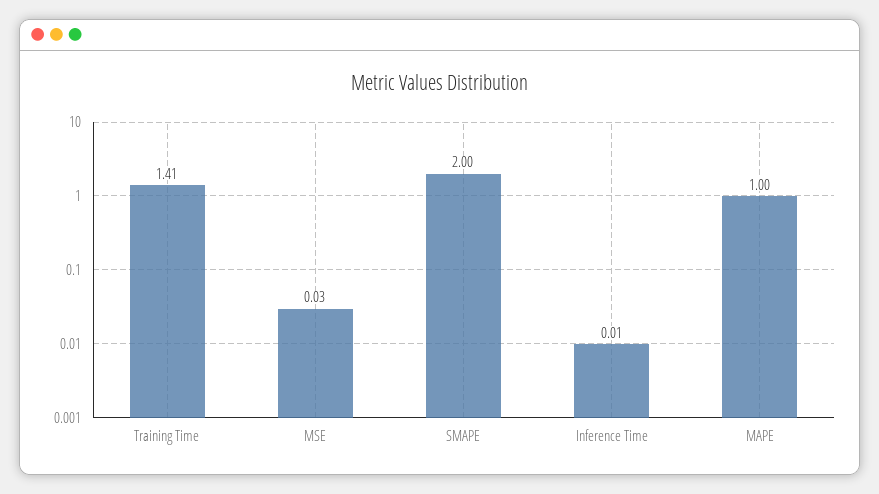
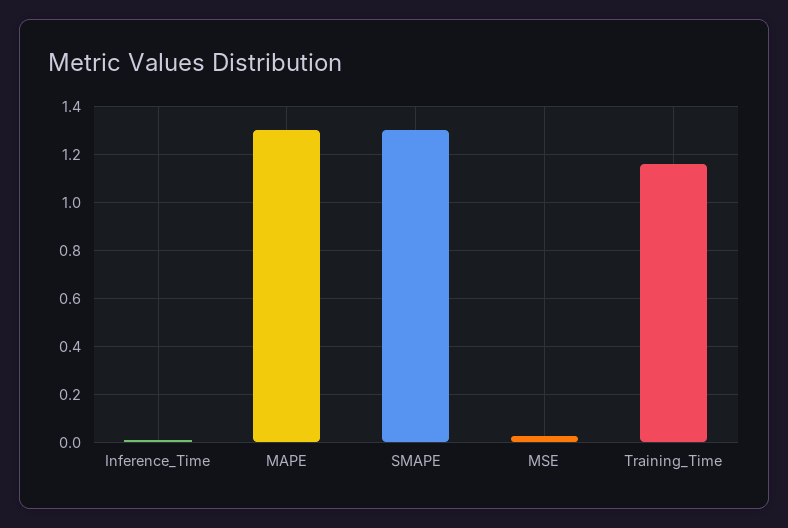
Training Time: 1.41 -> 1.15
SMAPE: 2 -> 1.3
MAPE: 1 -> 1.3

